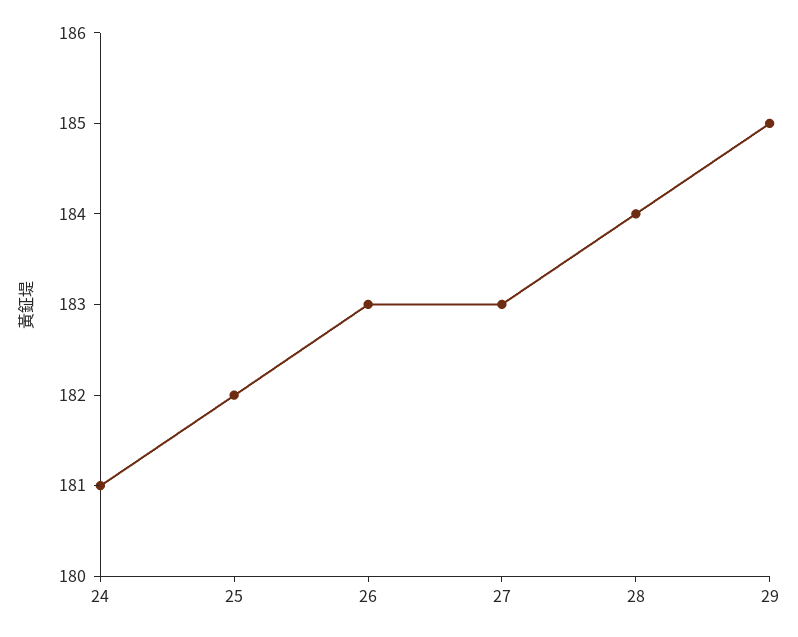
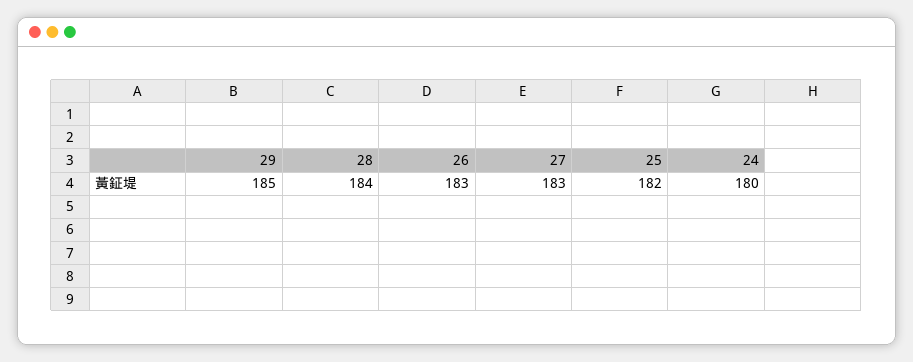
24: 181 -> 180

